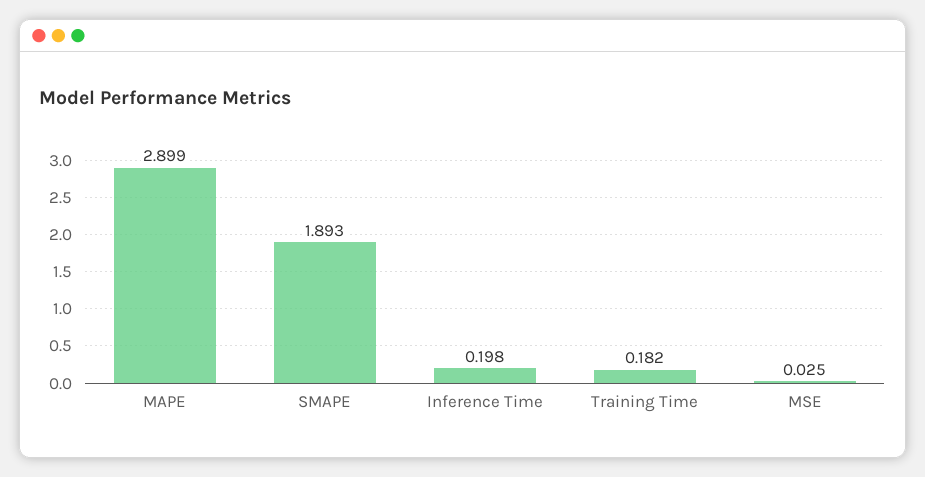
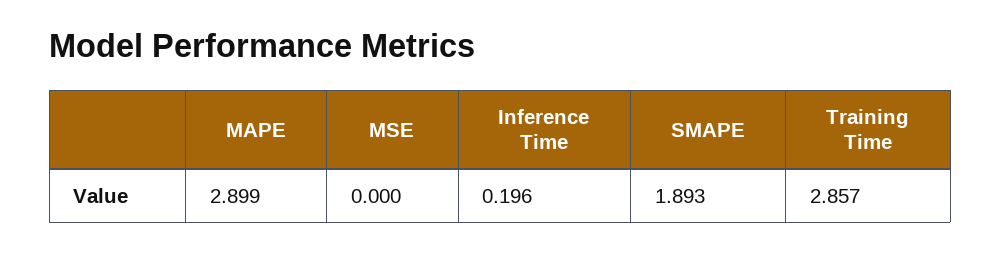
Inference Time: 0.198 -> 0.196
Training Time: 0.182 -> 2.857
MSE: 0.025 -> 0

